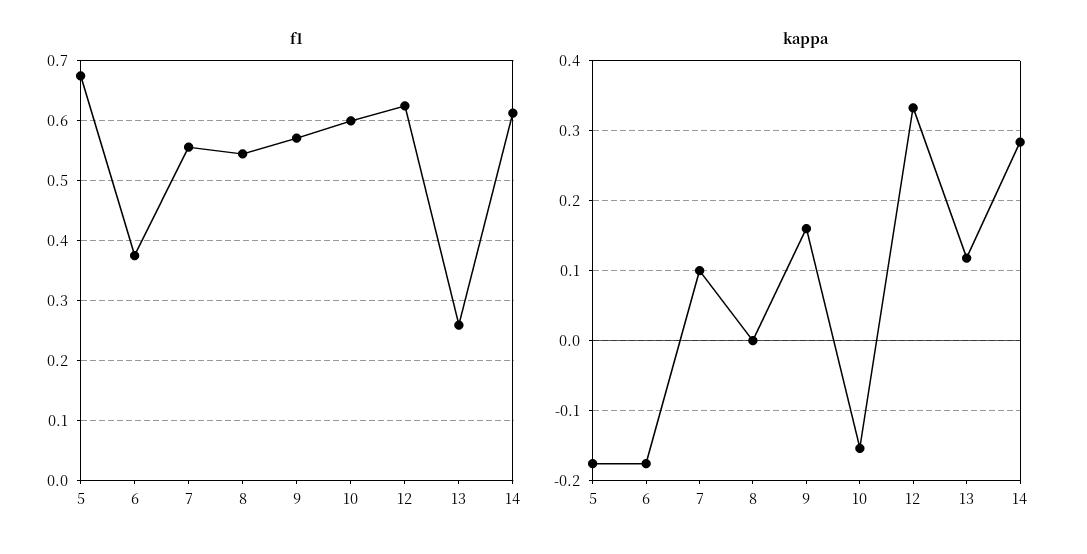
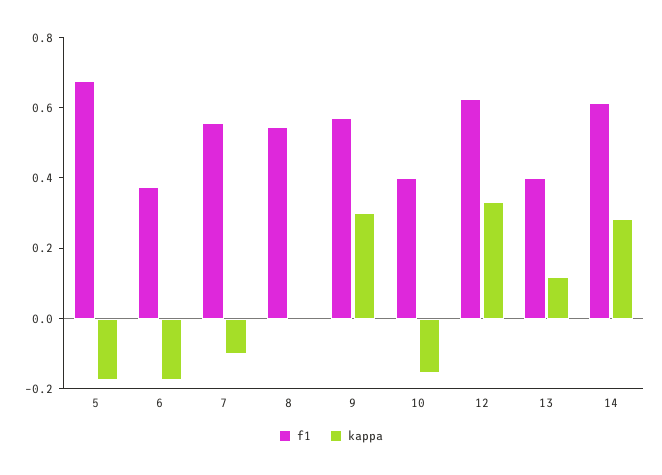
f1, 10: 0.6 -> 0.4
f1, 13: 0.26 -> 0.4
kappa, 7: 0.1 -> -0.1
kappa, 9: 0.16 -> 0.3

